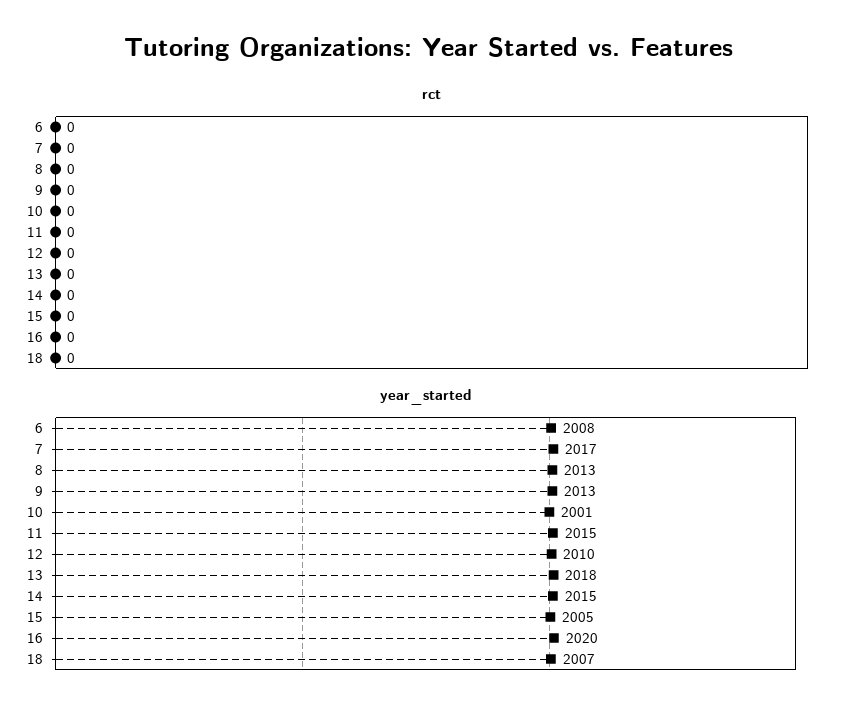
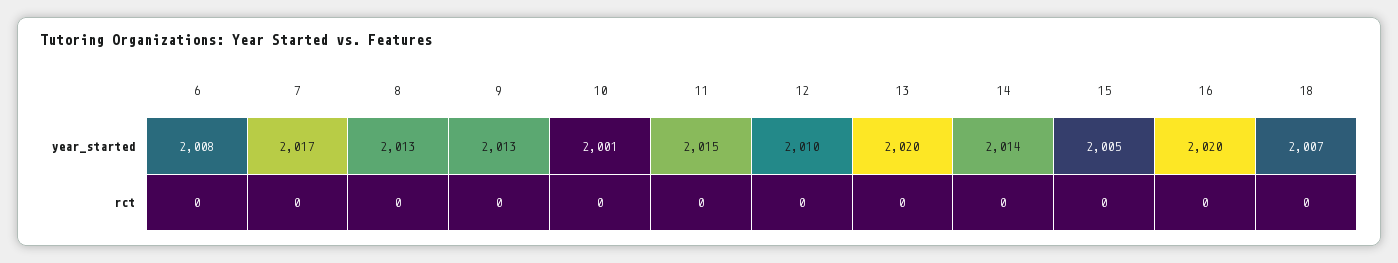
year_started, 13: 2018 -> 2020
year_started, 14: 2015 -> 2014

